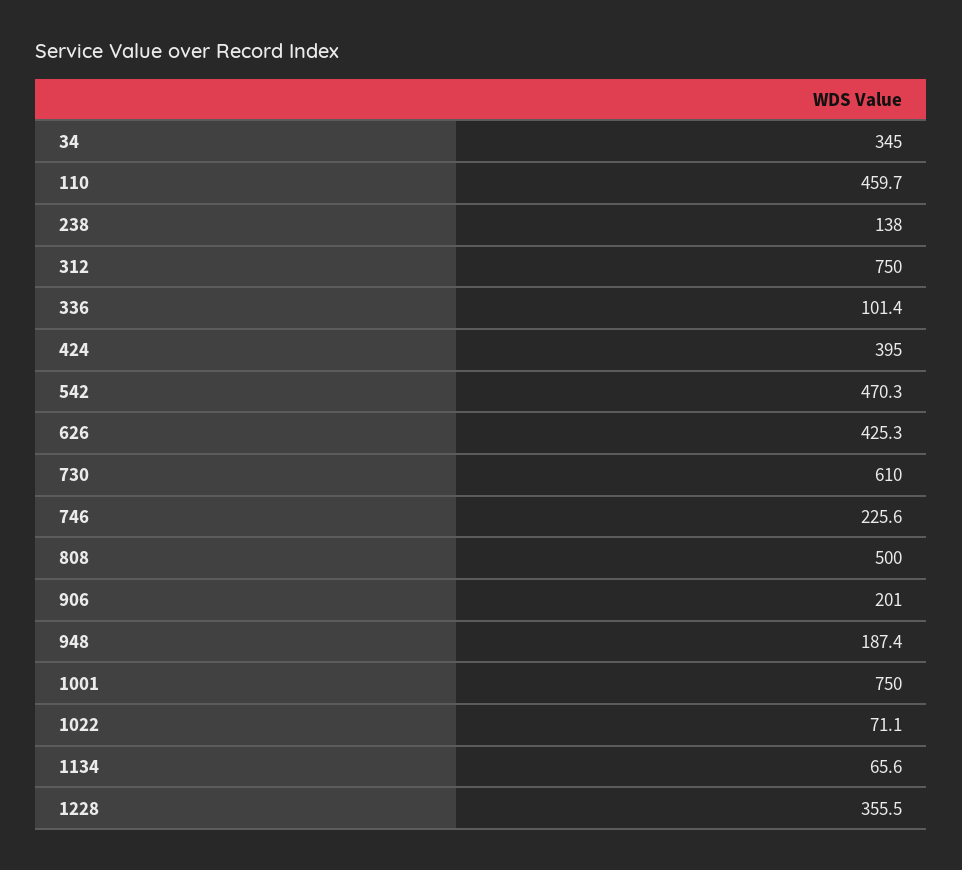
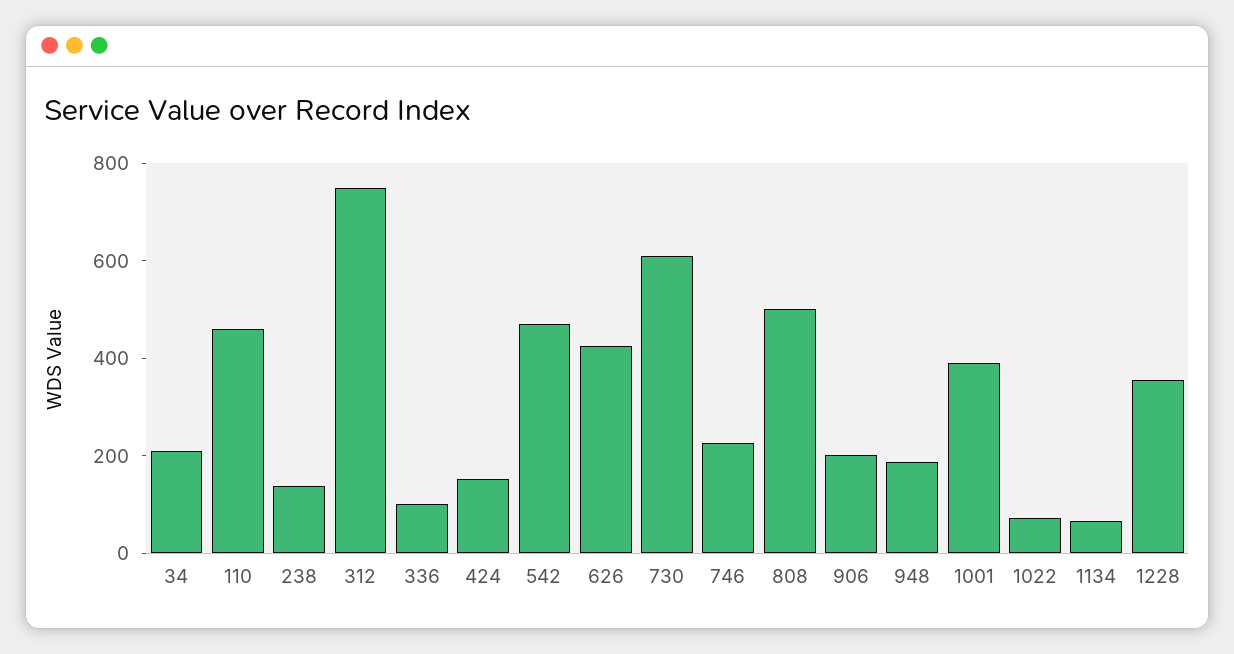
34: 345 -> 200
424: 395 -> 150
1001: 750 -> 400

